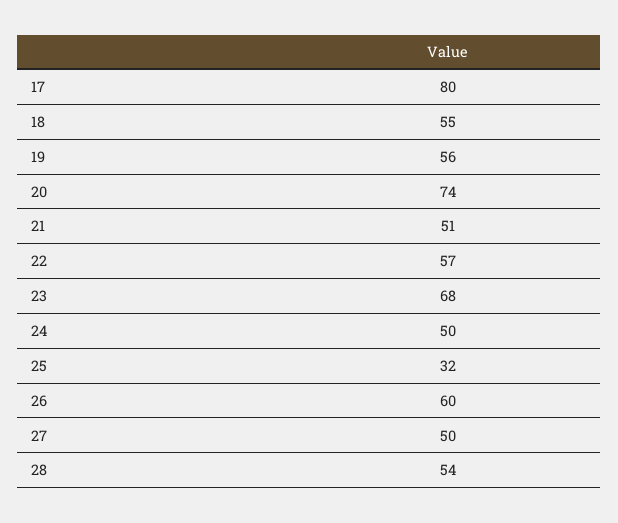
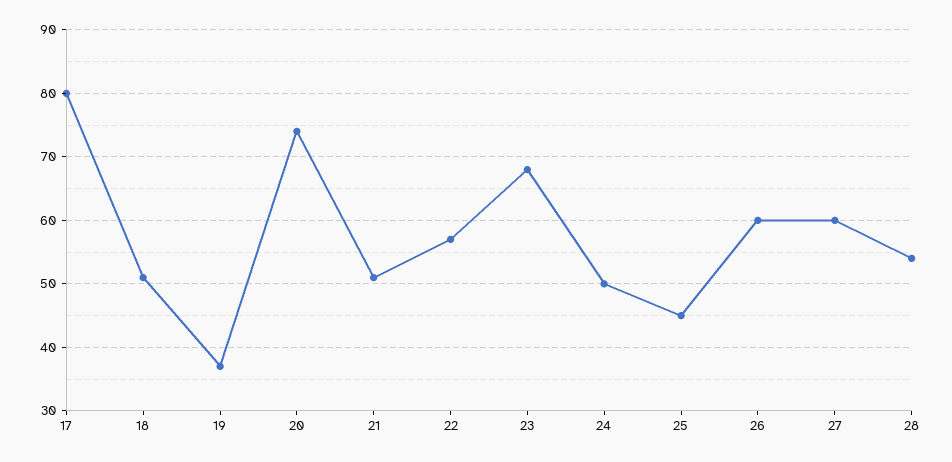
18: 55 -> 51
19: 56 -> 37
25: 32 -> 45
27: 50 -> 60

